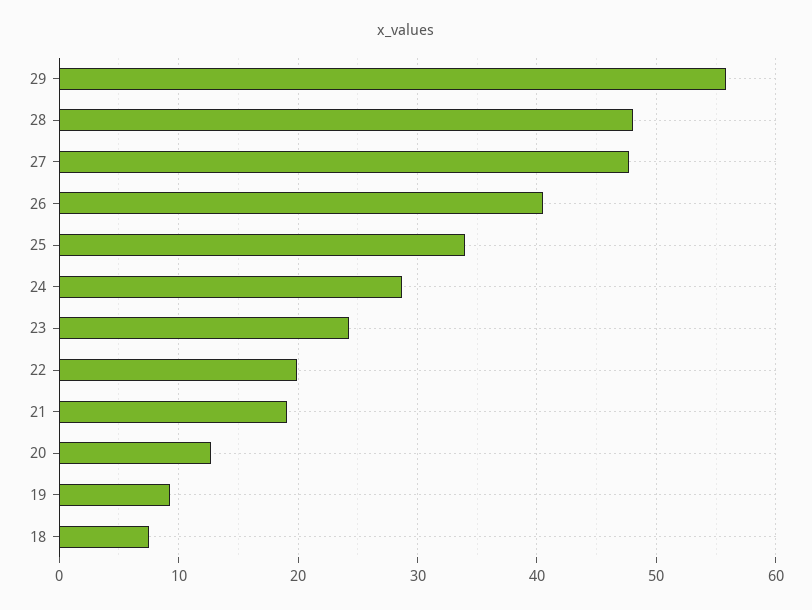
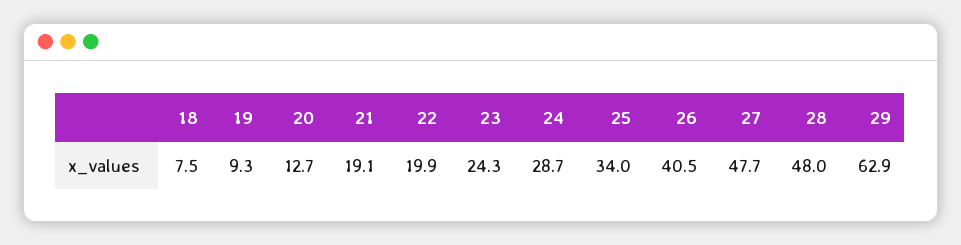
29: 56 -> 62.9

